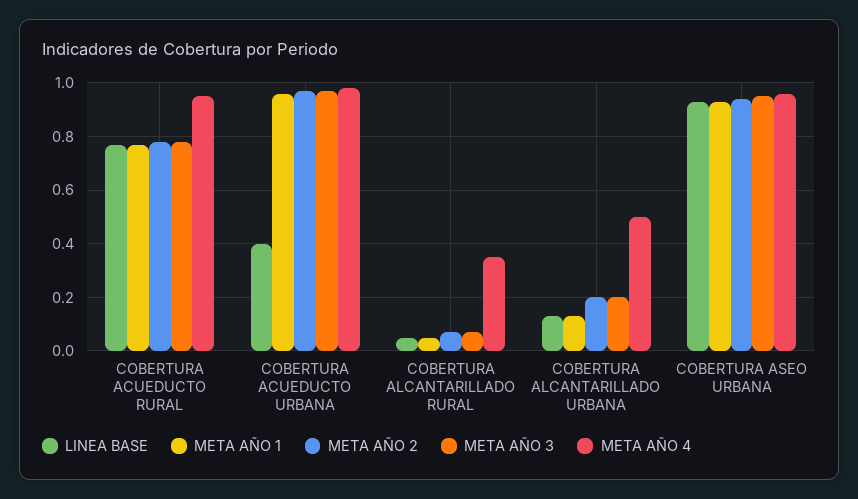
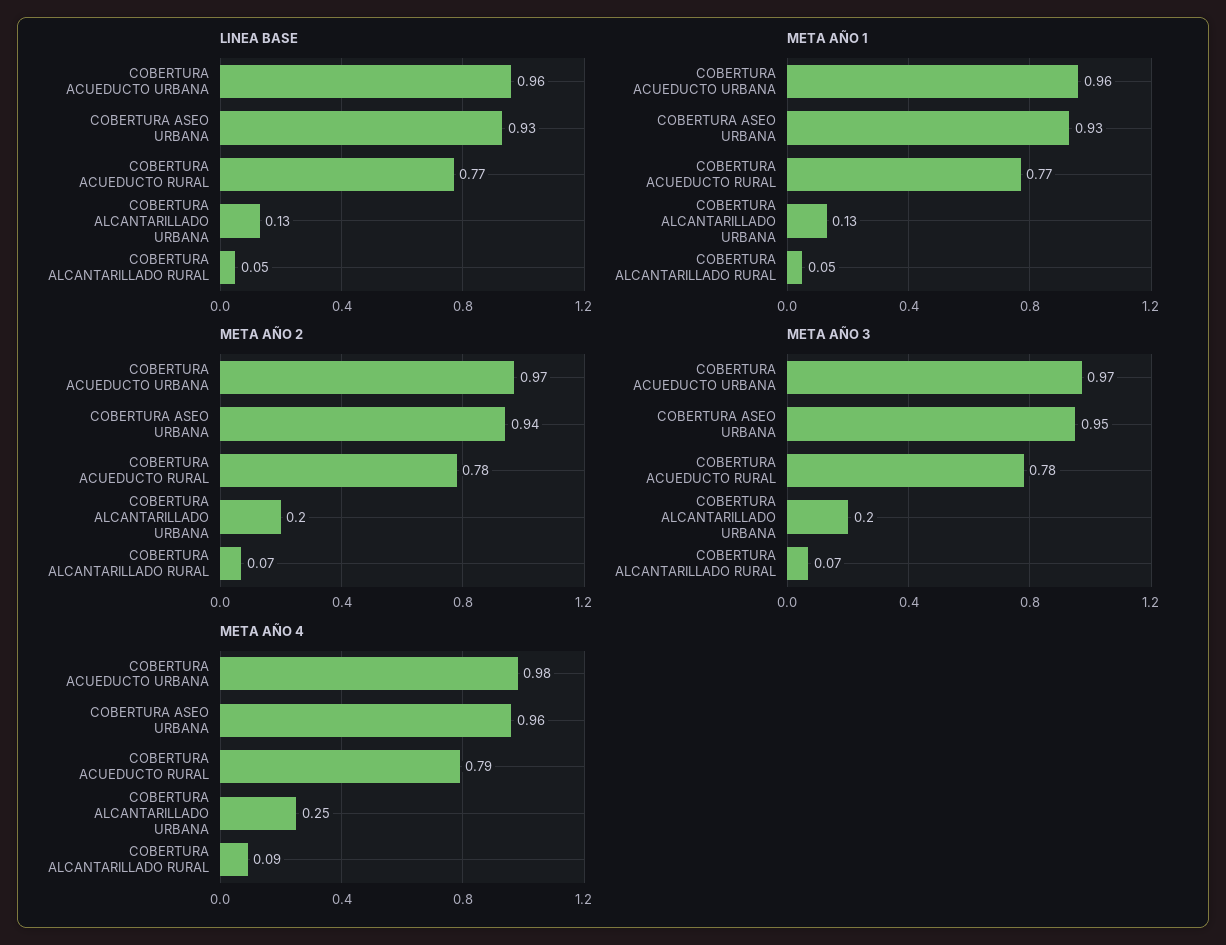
META AÑO 4, COBERTURA ACUEDUCTO RURAL: 0.95 -> 0.79
LINEA BASE, COBERTURA ACUEDUCTO URBANA: 0.4 -> 0.96
META AÑO 4, COBERTURA ALCANTARILLADO RURAL: 0.35 -> 0.09
META AÑO 4, COBERTURA ALCANTARILLADO URBANA: 0.5 -> 0.25

